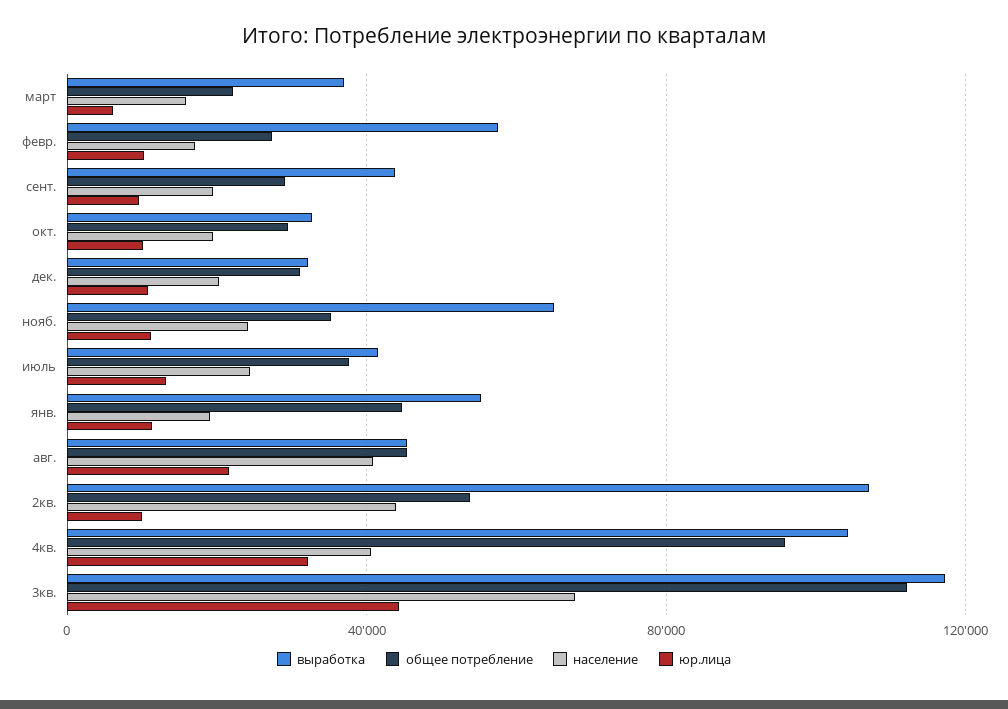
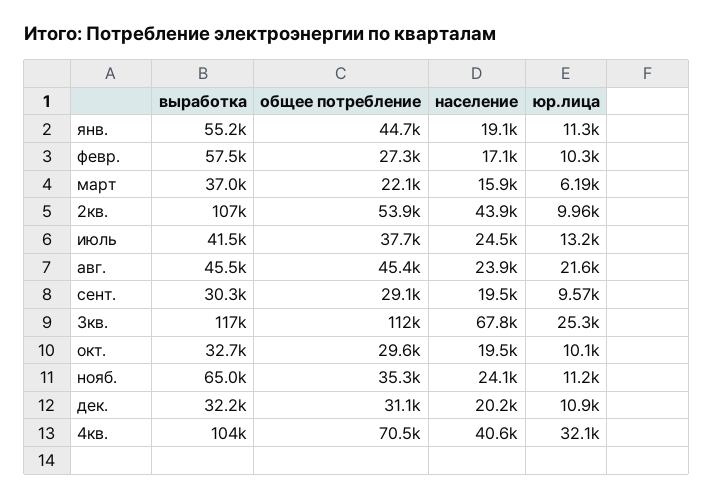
выработка, сент.: 45000 -> 30300
население, авг.: 40000 -> 23900
общее потребление, 4кв.: 95000 -> 70500
юр.лица, 3кв.: 45000 -> 25300

